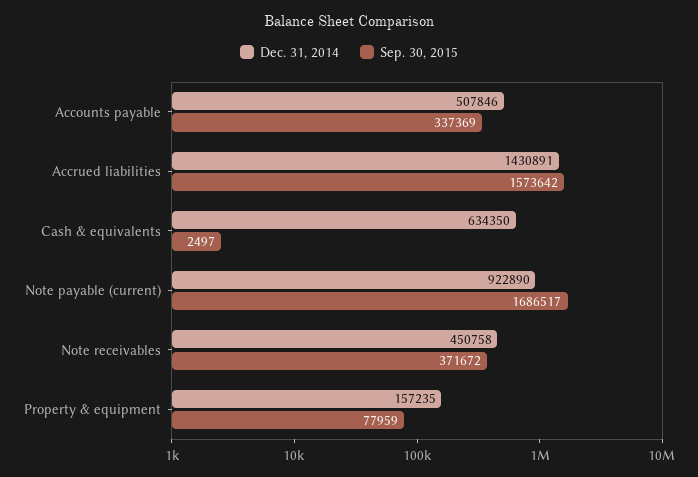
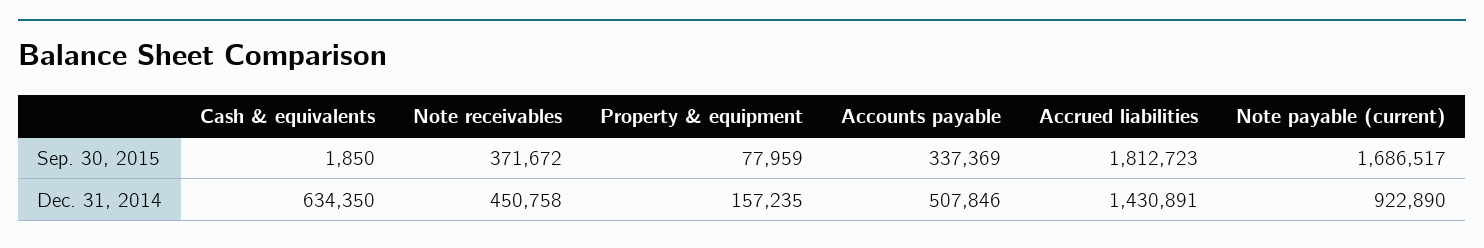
Sep. 30, 2015, Accrued liabilities: 1573642 -> 1812723
Sep. 30, 2015, Cash & equivalents: 2497 -> 1850

